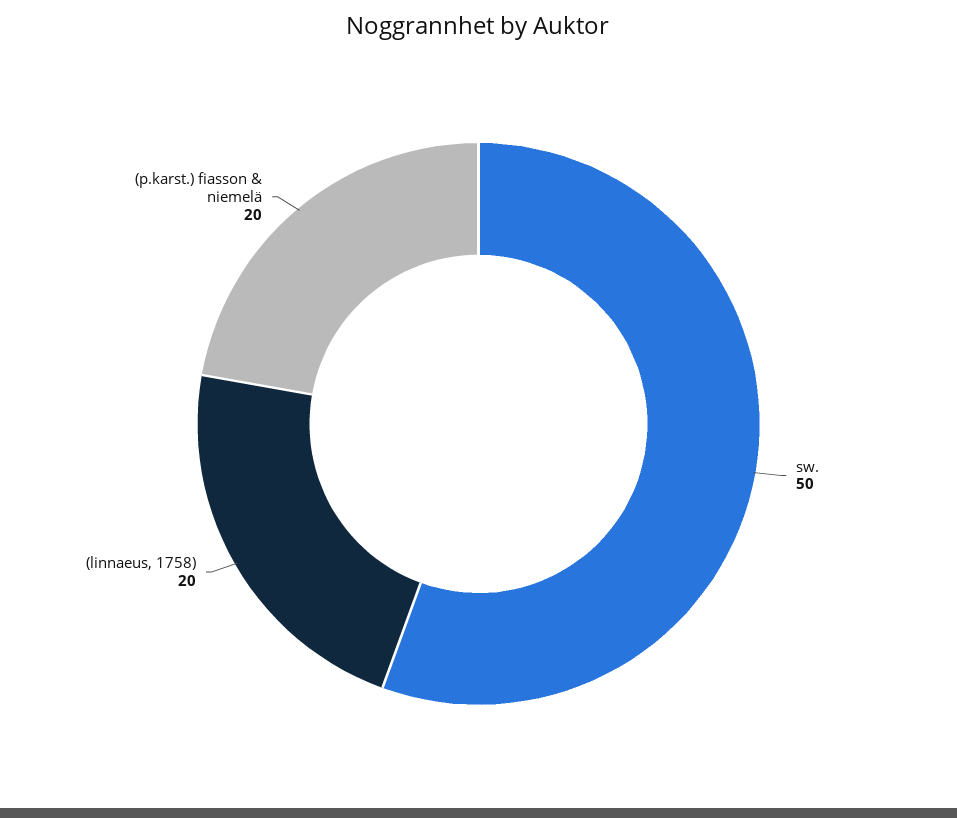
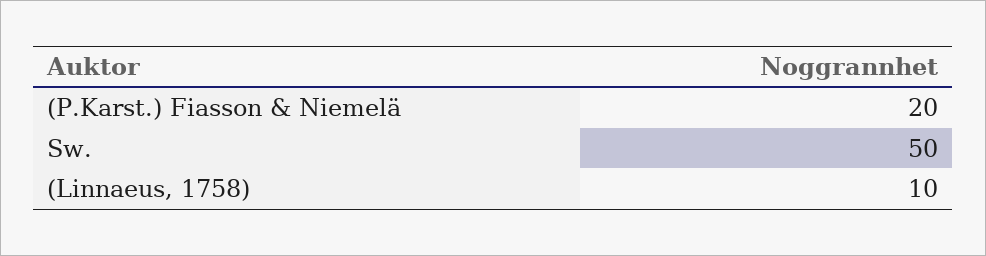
(linnaeus, 1758): 20 -> 10

